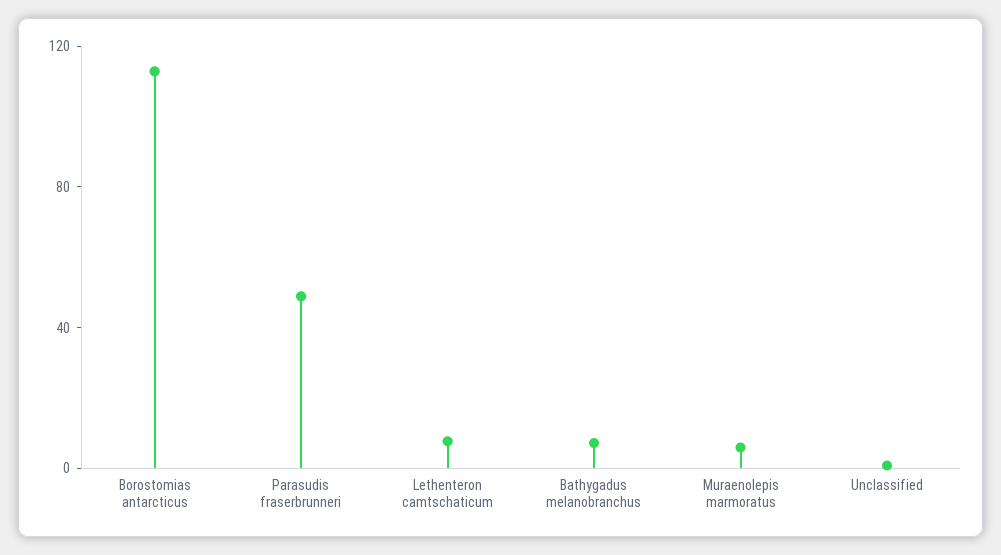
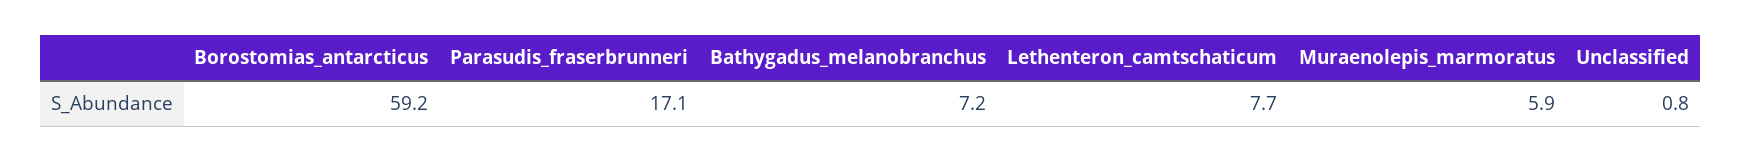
Borostomias antarcticus: 110 -> 59.2
Parasudis fraserbrunneri: 50 -> 17.1

